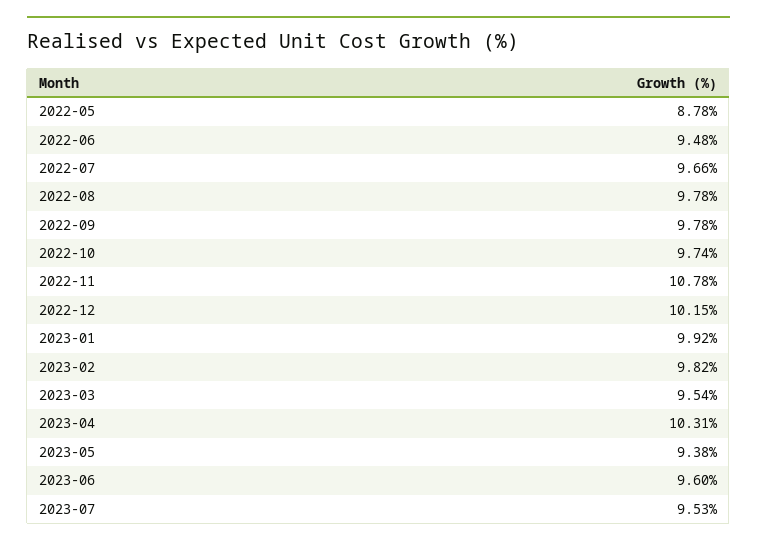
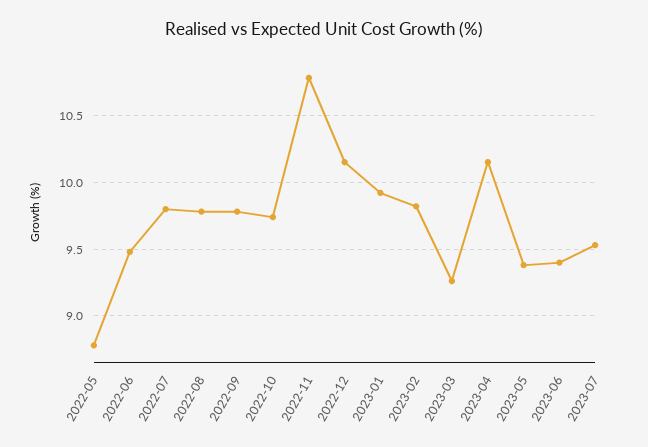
2022-07: 9.66 -> 9.8
2023-03: 9.54 -> 9.25
2023-04: 10.31 -> 10.15
2023-06: 9.6 -> 9.4

